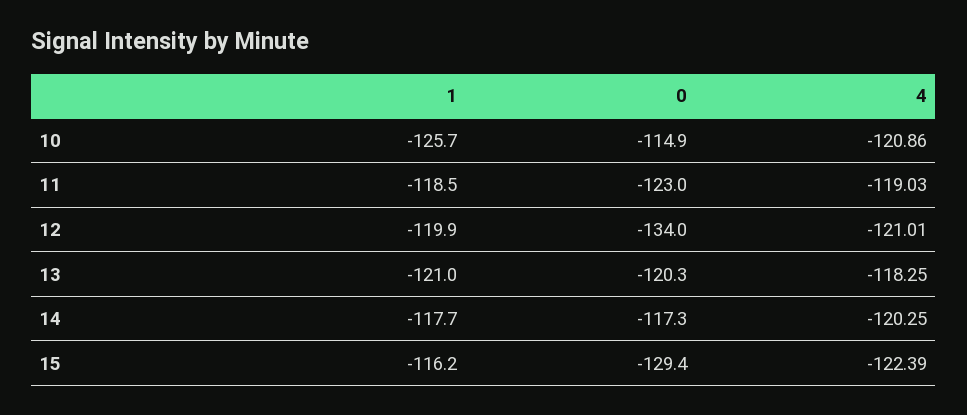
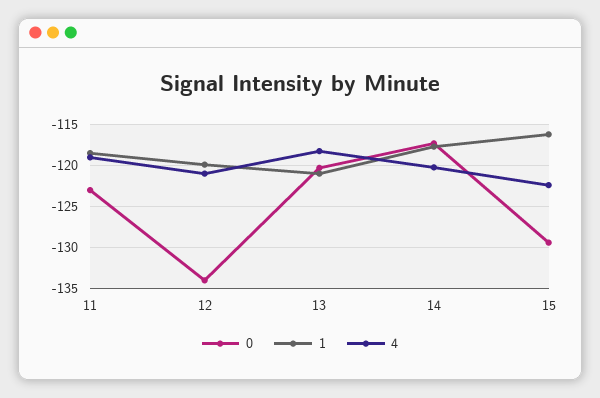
1, 10: -125.7 -> none
0, 10: -114.9 -> none
4, 10: -120.86 -> none

